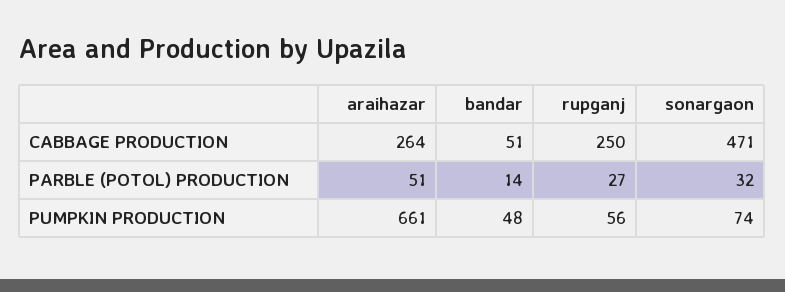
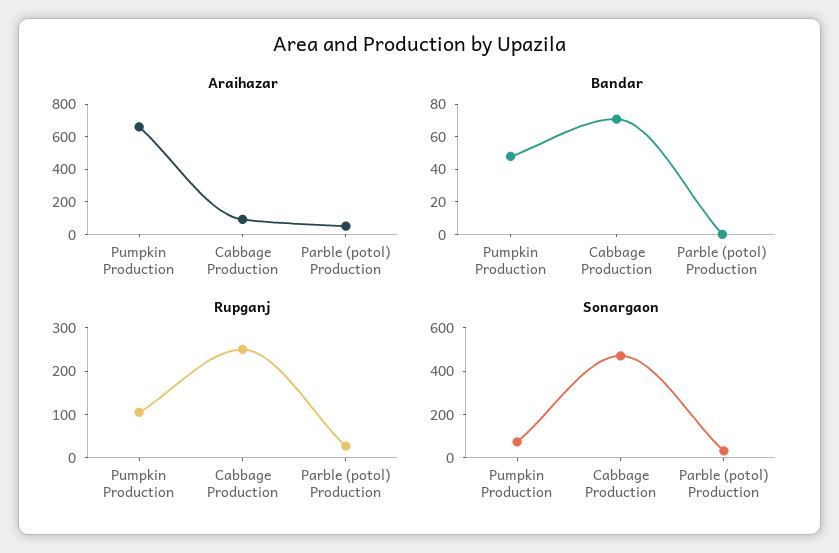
araihazar, CABBAGE PRODUCTION: 264 -> 100
bandar, CABBAGE PRODUCTION: 51 -> 70
bandar, PARBLE (POTOL) PRODUCTION: 14 -> 0
rupganj, PUMPKIN PRODUCTION: 56 -> 100

